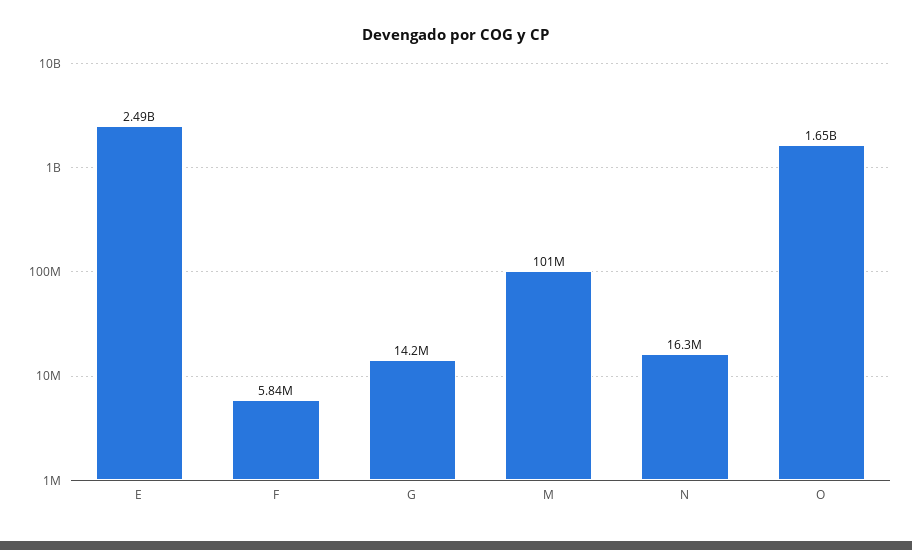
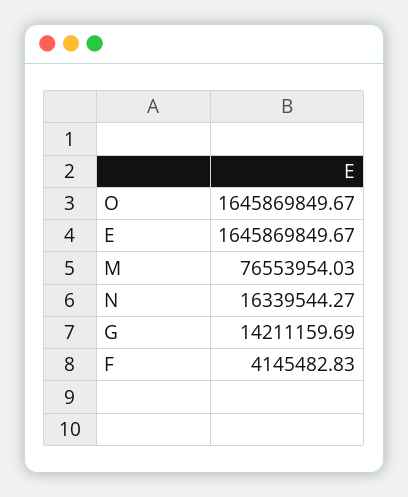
E: 2490000000 -> 1645869849.67
F: 5840000 -> 4145482.83
M: 101000000 -> 76553954.03

